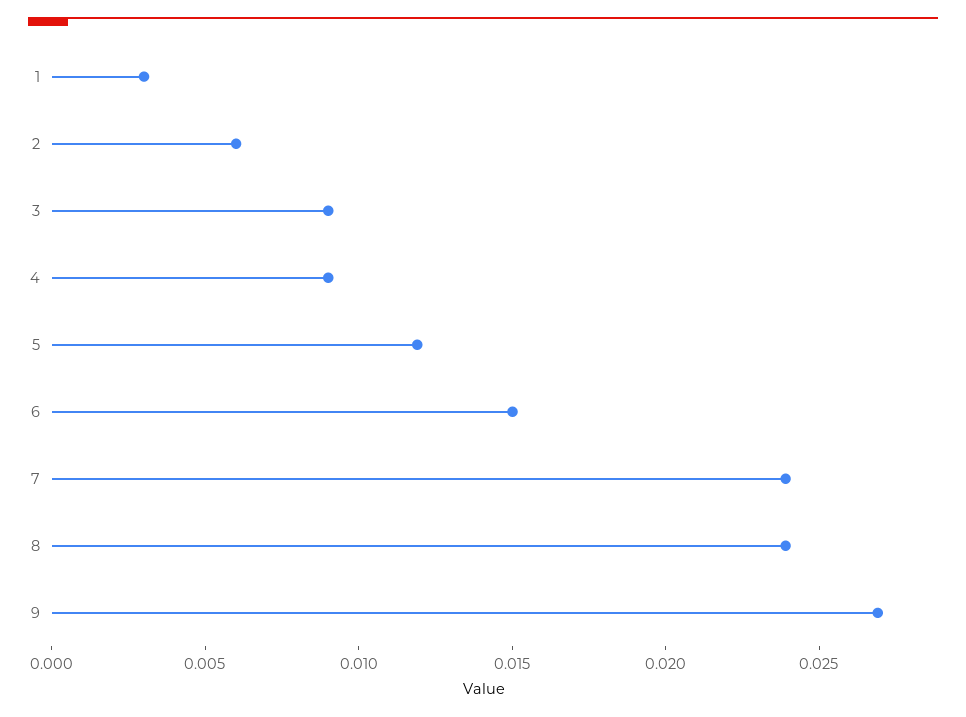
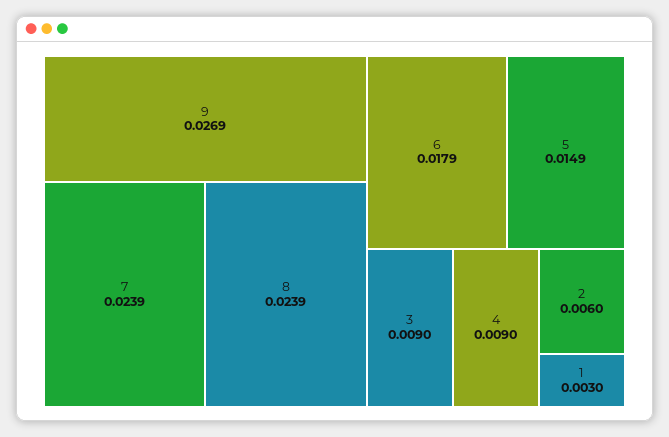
5: 0.012 -> 0.0149
6: 0.015 -> 0.0179

